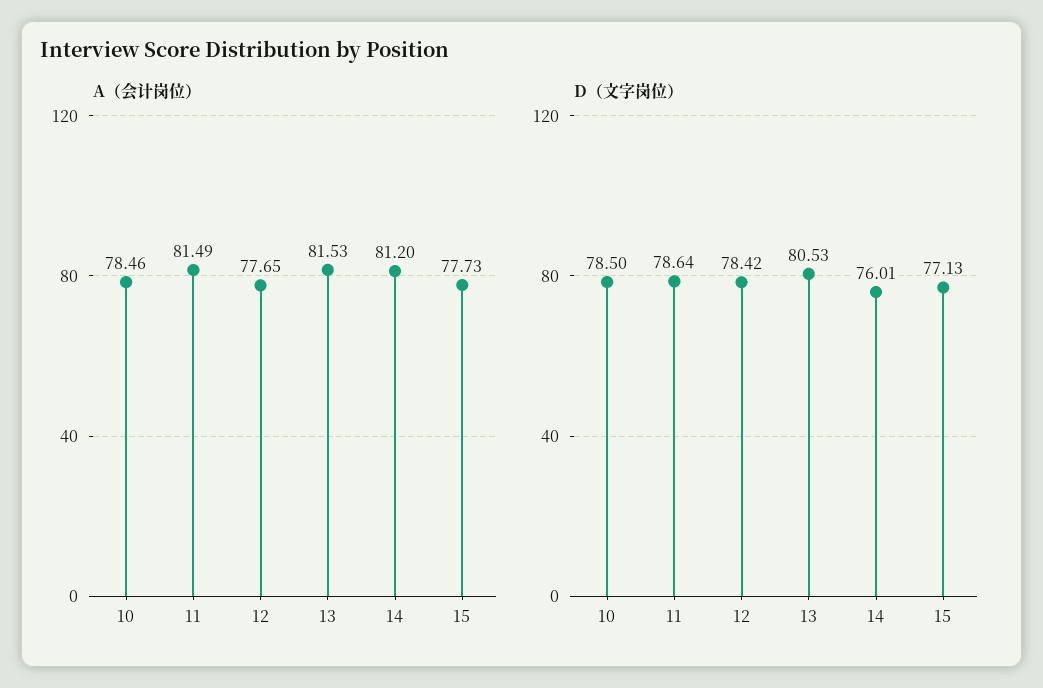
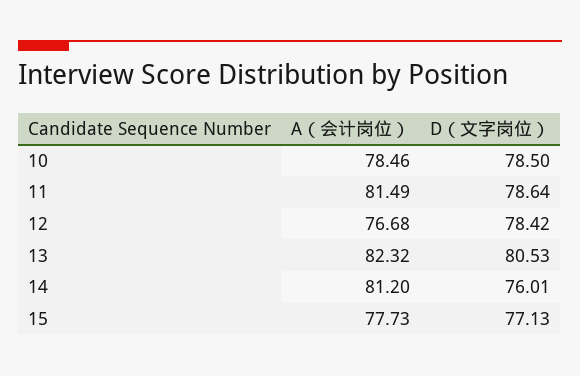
A（会计岗位）, 12: 77.65 -> 76.68
A（会计岗位）, 13: 81.53 -> 82.32

